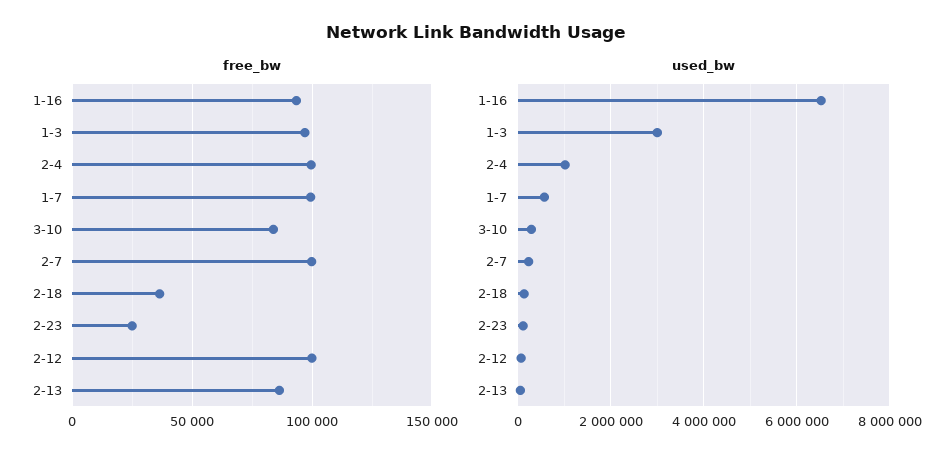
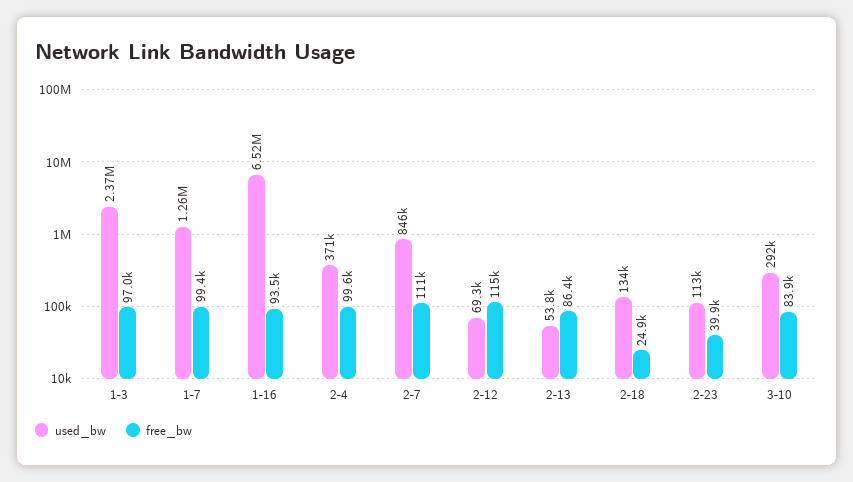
free_bw, 2-7: 100000 -> 111000
free_bw, 2-18: 35000 -> 24900
free_bw, 2-23: 25000 -> 39900
free_bw, 2-12: 100000 -> 115000
used_bw, 1-3: 3000000 -> 2370000
used_bw, 2-4: 1000000 -> 371000
used_bw, 1-7: 600000 -> 1260000
used_bw, 2-7: 200000 -> 846000

